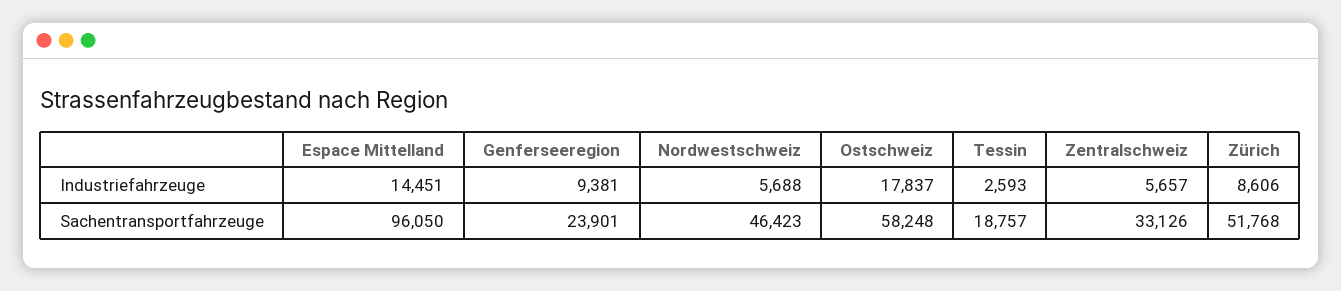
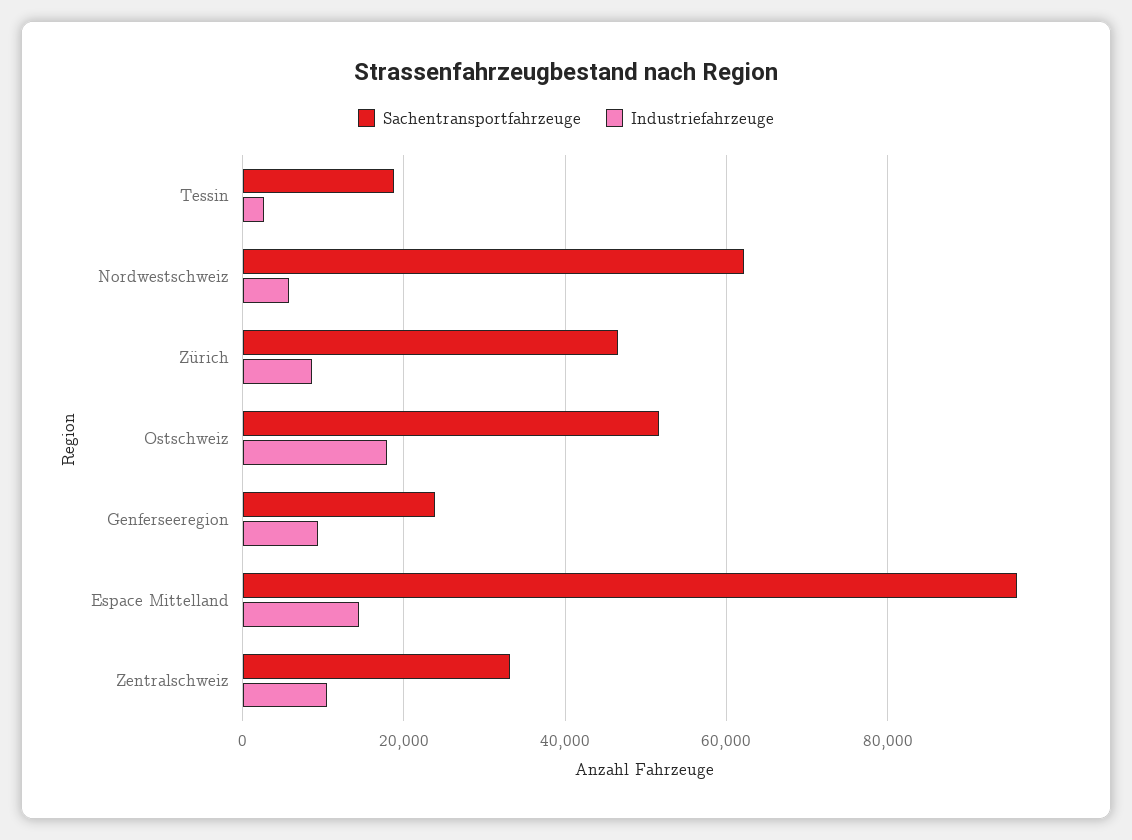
Industriefahrzeuge, Zentralschweiz: 5657 -> 10000
Sachentransportfahrzeuge, Nordwestschweiz: 46423 -> 62000
Sachentransportfahrzeuge, Ostschweiz: 58248 -> 52000
Sachentransportfahrzeuge, Zürich: 51768 -> 46000

